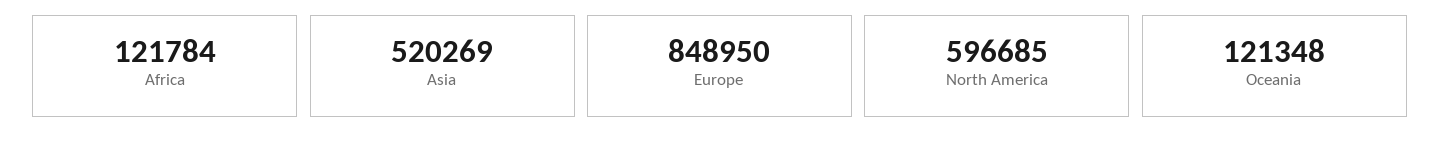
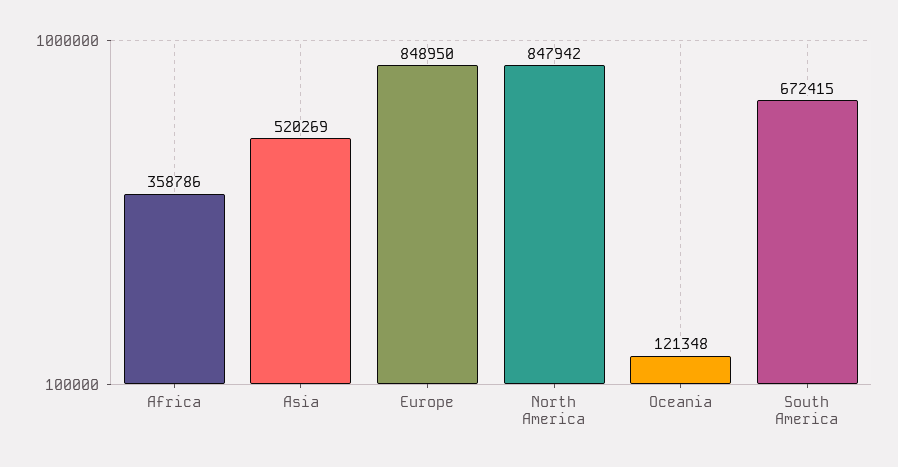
Africa: 121784 -> 358786
North America: 596685 -> 847942
South America: none -> 672415

